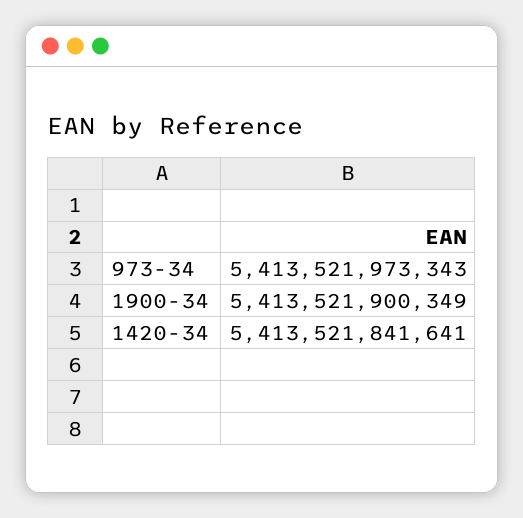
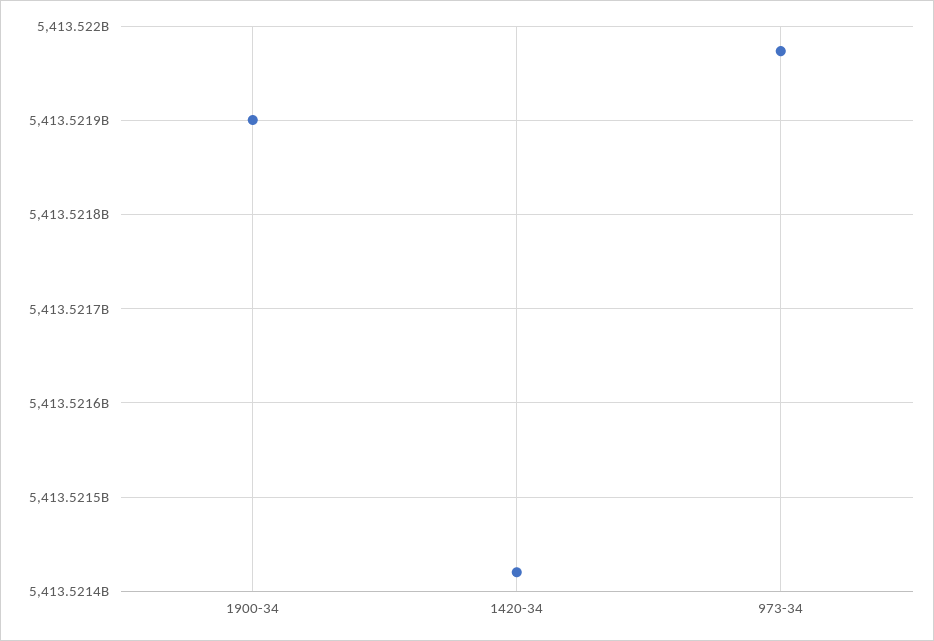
1420-34: 5413521841641 -> 5413521420000

